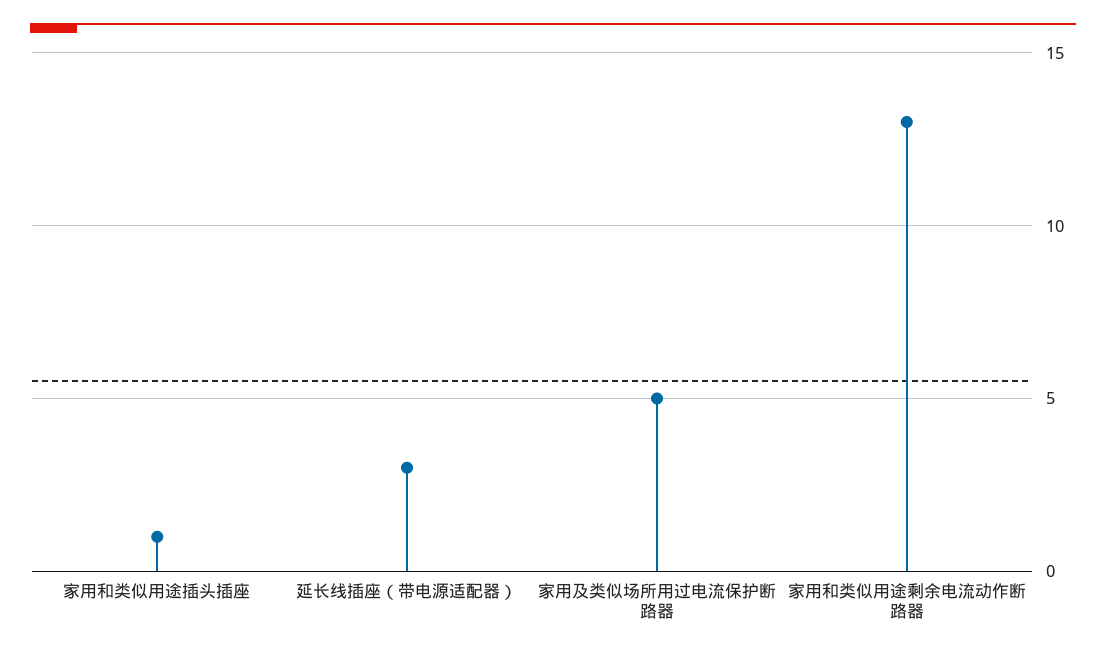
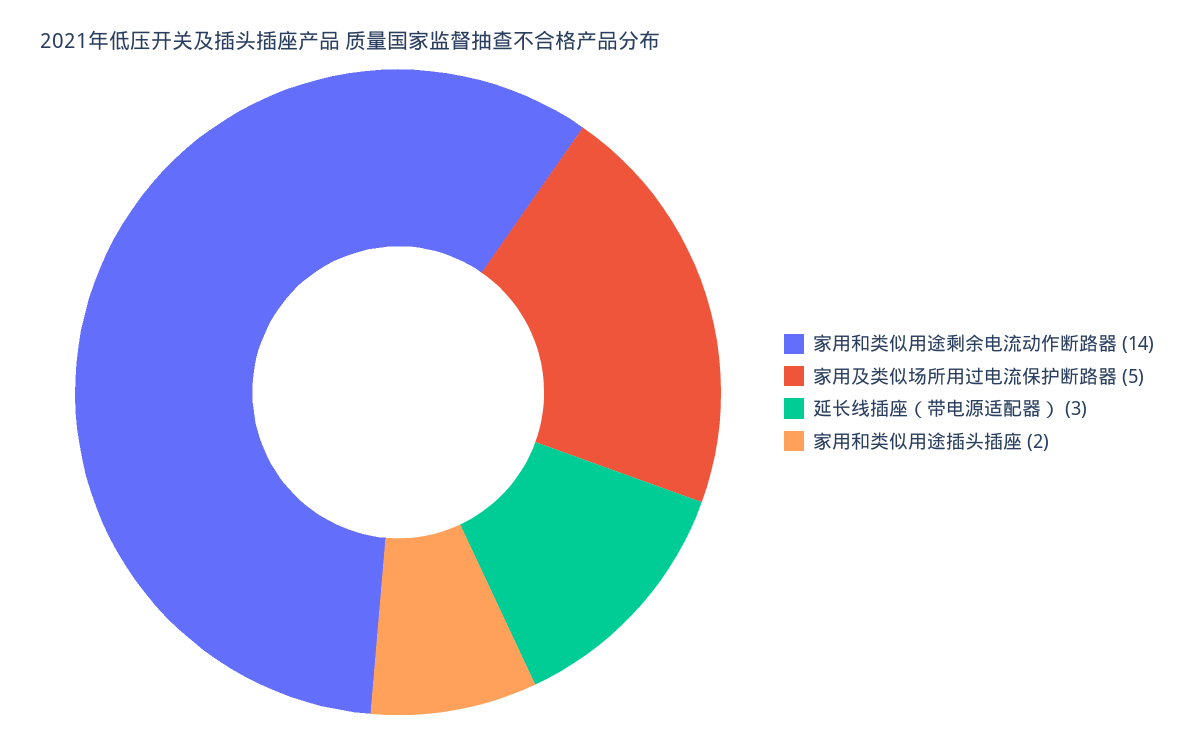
家用和类似用途插头插座: 1 -> 2
家用和类似用途剩余电流动作断路器: 13 -> 14

